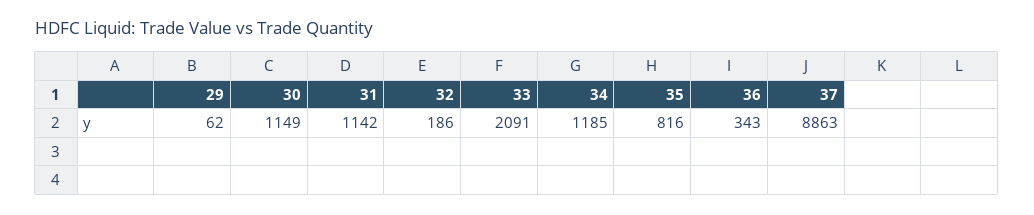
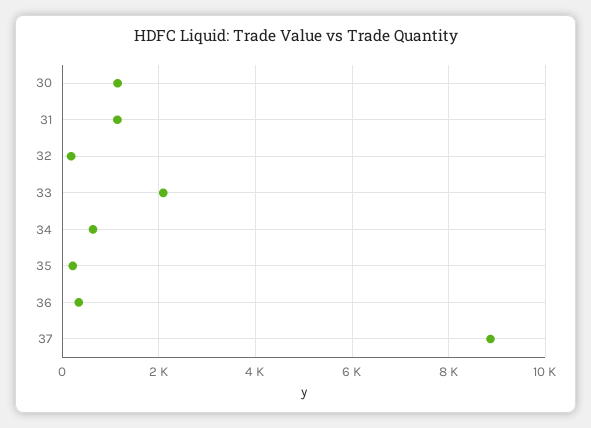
29: 62 -> none
34: 1185 -> 600
35: 816 -> 200

